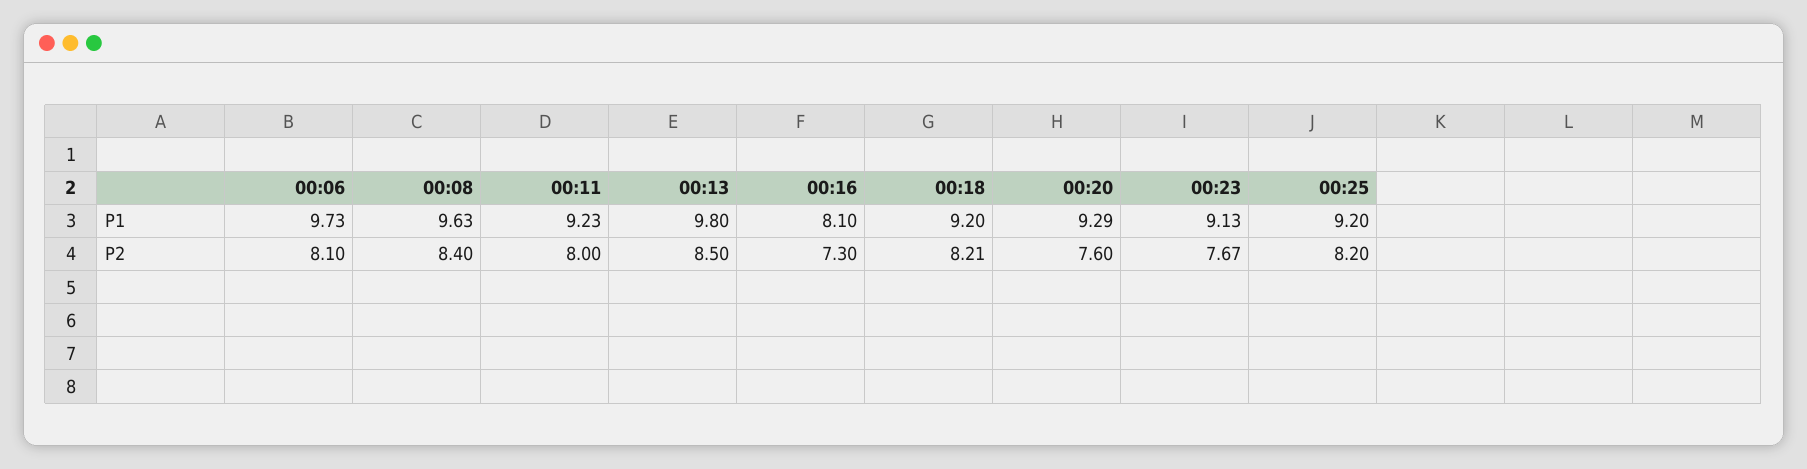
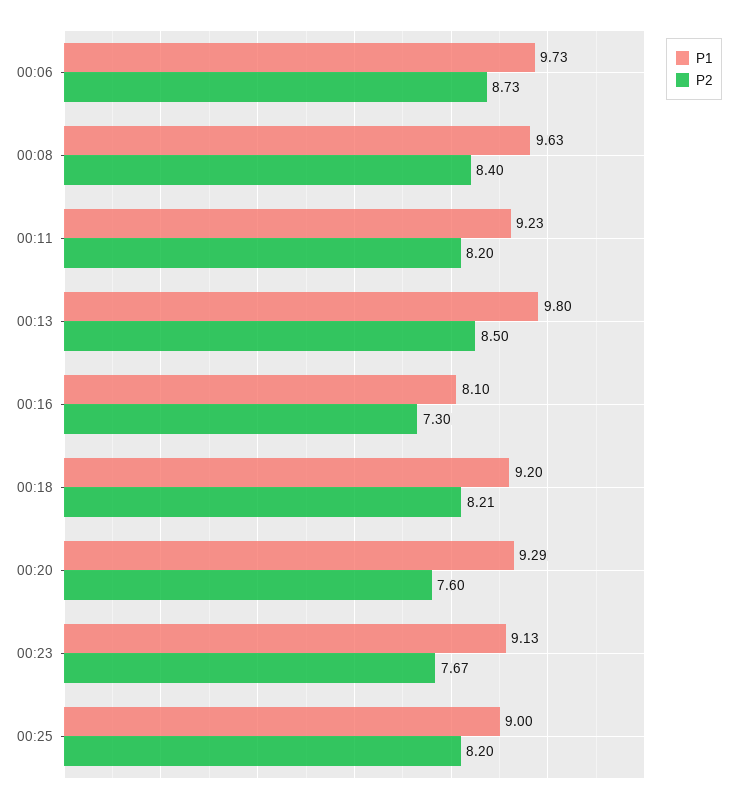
P1, 00:25: 9.2 -> 9
P2, 00:06: 8.1 -> 8.73
P2, 00:11: 8 -> 8.2

